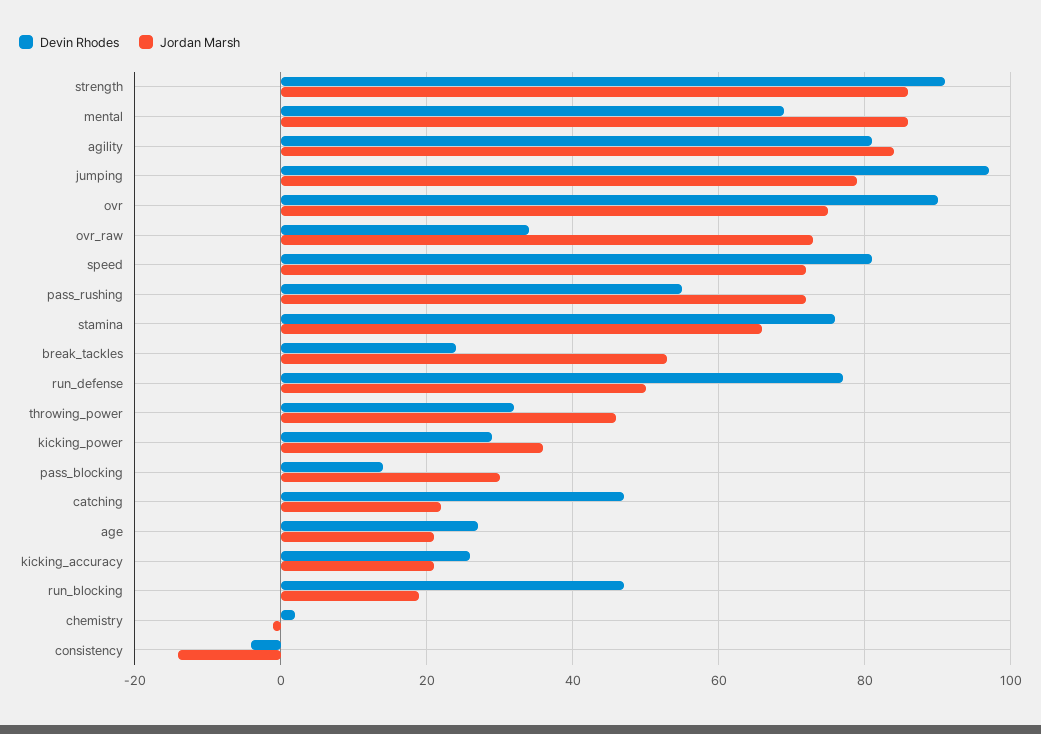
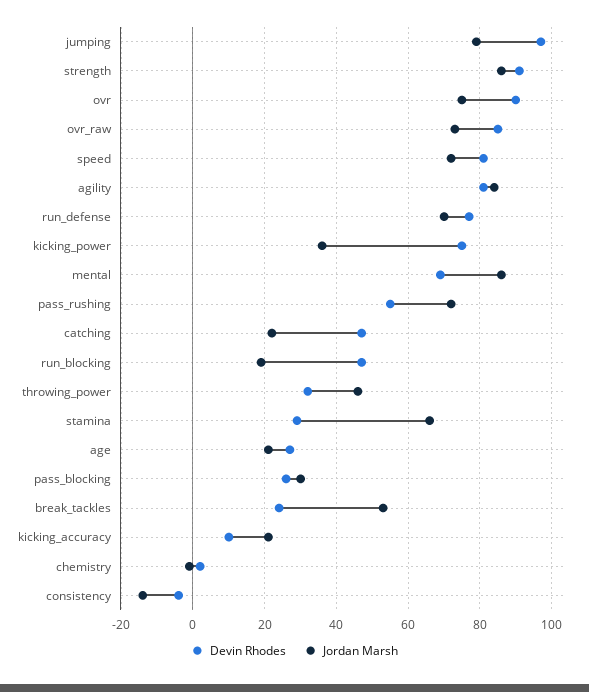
Devin Rhodes, ovr_raw: 35 -> 85
Devin Rhodes, stamina: 75 -> 30
Jordan Marsh, run_defense: 50 -> 70
Devin Rhodes, kicking_power: 30 -> 75
Devin Rhodes, pass_blocking: 15 -> 25
Devin Rhodes, kicking_accuracy: 25 -> 10

